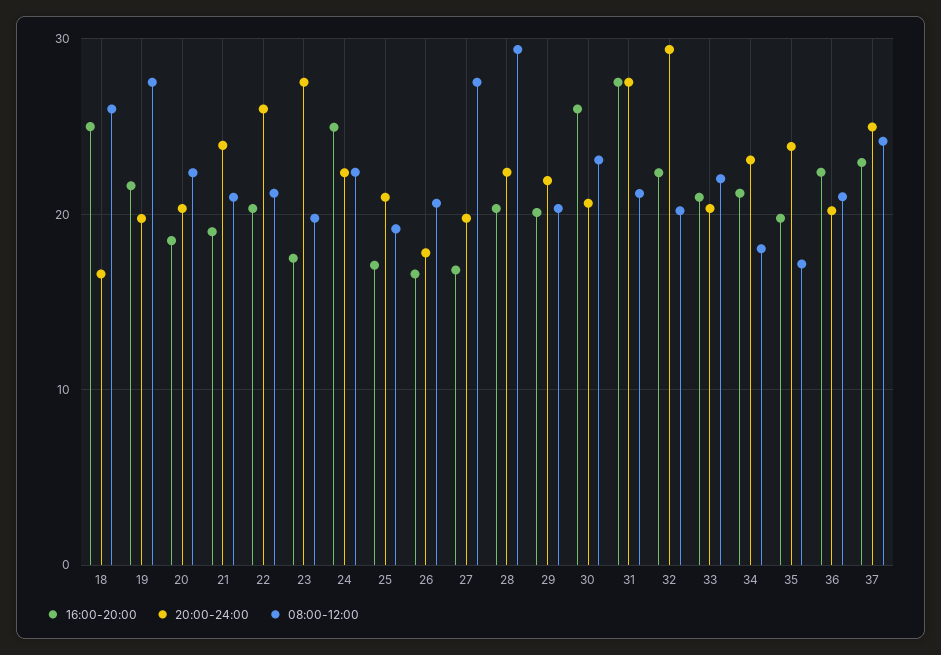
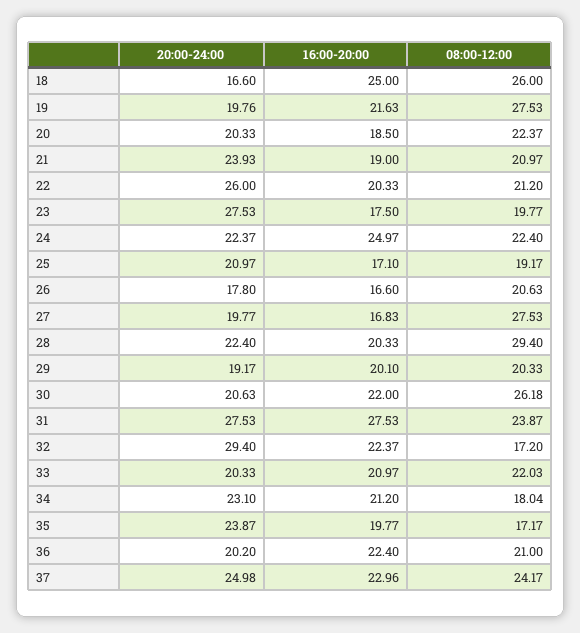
20:00-24:00, 29: 22 -> 19.17
16:00-20:00, 30: 26 -> 22
08:00-12:00, 30: 23 -> 26.18
08:00-12:00, 31: 21 -> 23.87
08:00-12:00, 32: 20 -> 17.2

